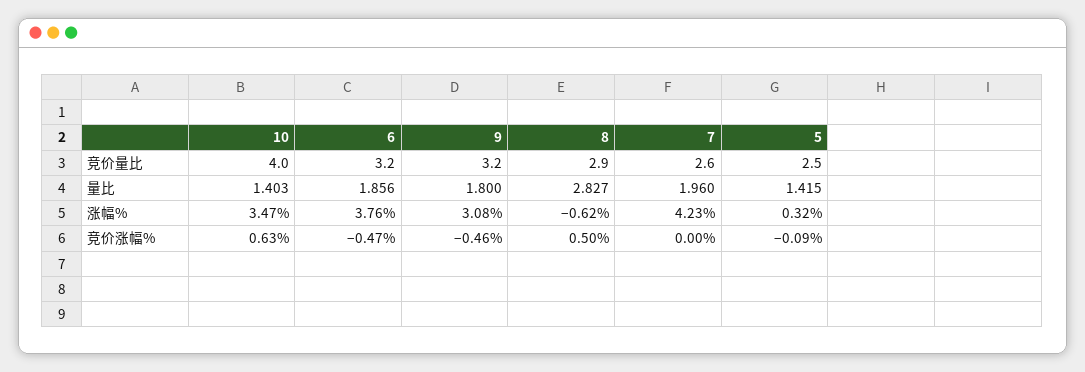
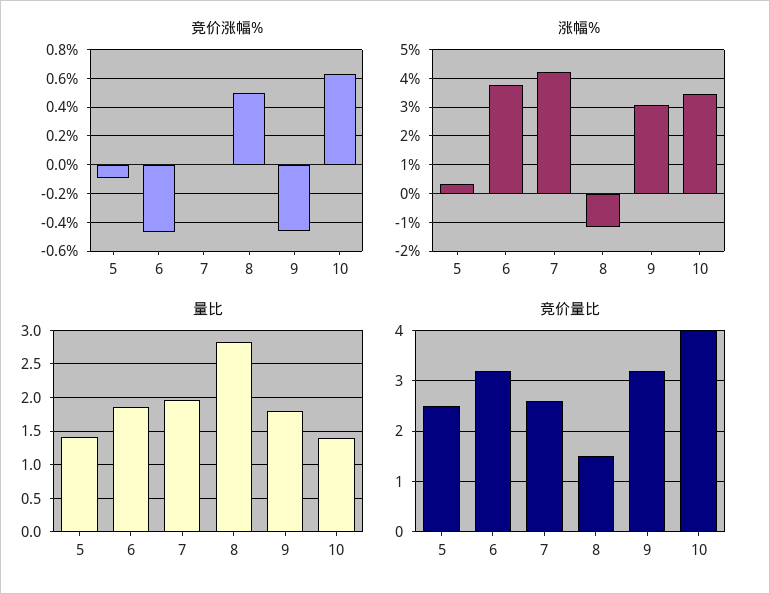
竞价量比, 8: 2.9 -> 1.5
涨幅%, 8: -0.62 -> -1.25

